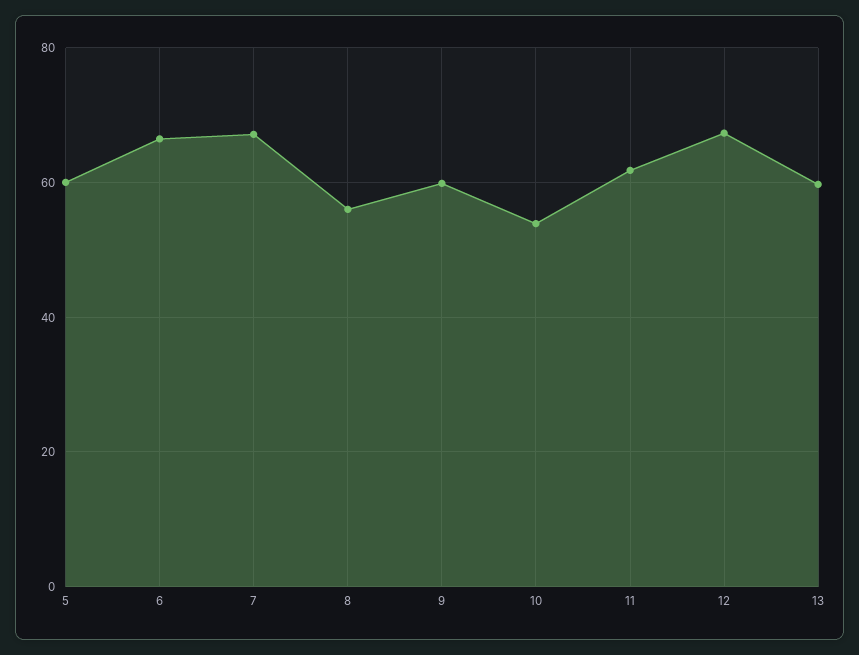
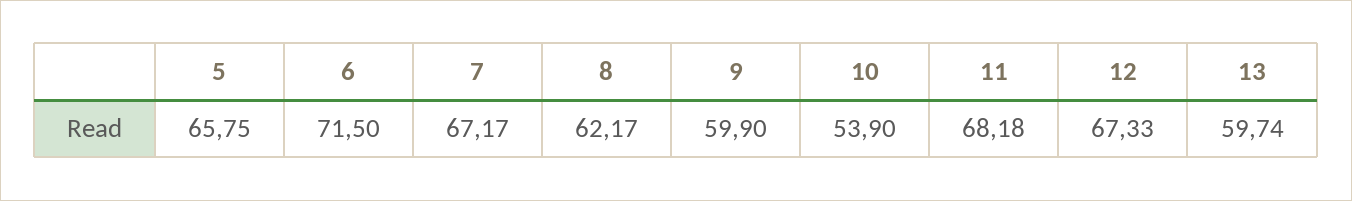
5: 60 -> 65.75
6: 66 -> 71.5
8: 56 -> 62.17
11: 62 -> 68.18

